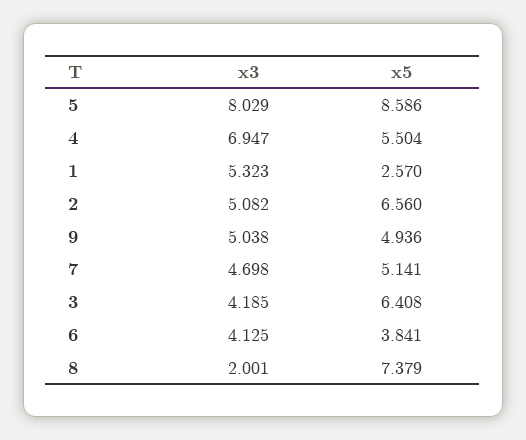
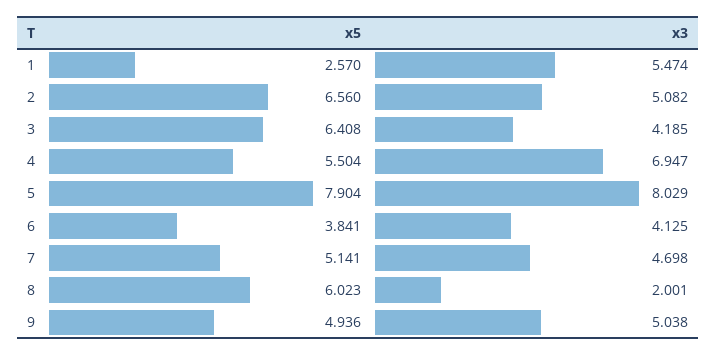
x5, 5: 8.586 -> 7.904
x3, 1: 5.323 -> 5.474
x5, 8: 7.379 -> 6.023

